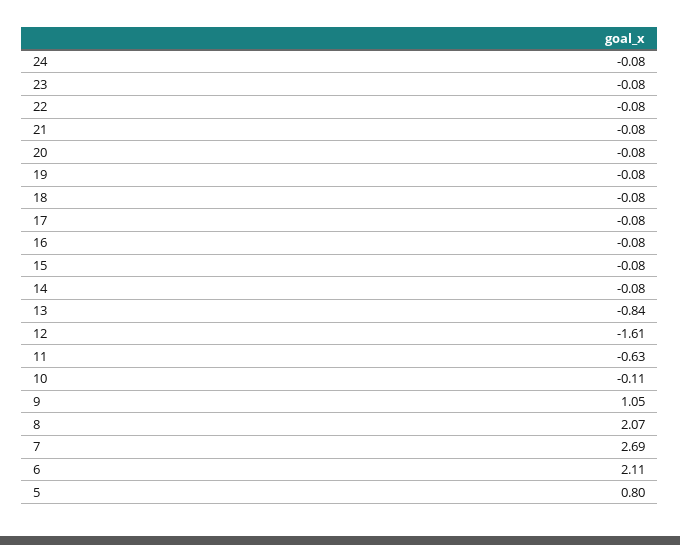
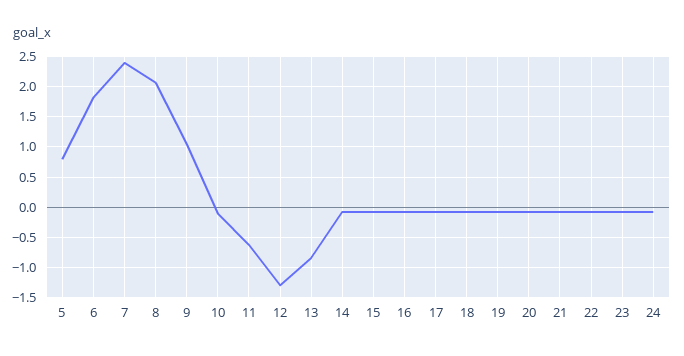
12: -1.61 -> -1.3
7: 2.69 -> 2.4
6: 2.11 -> 1.8

